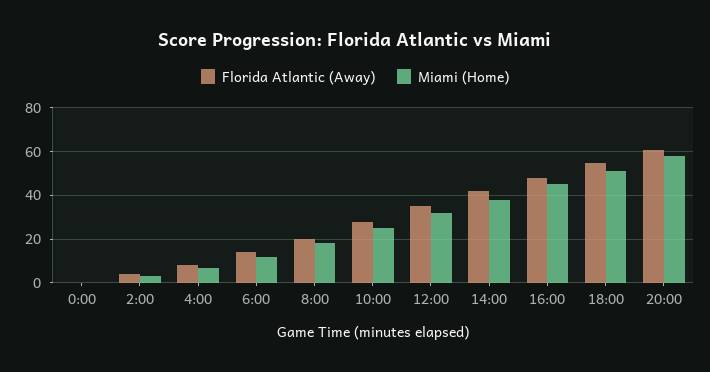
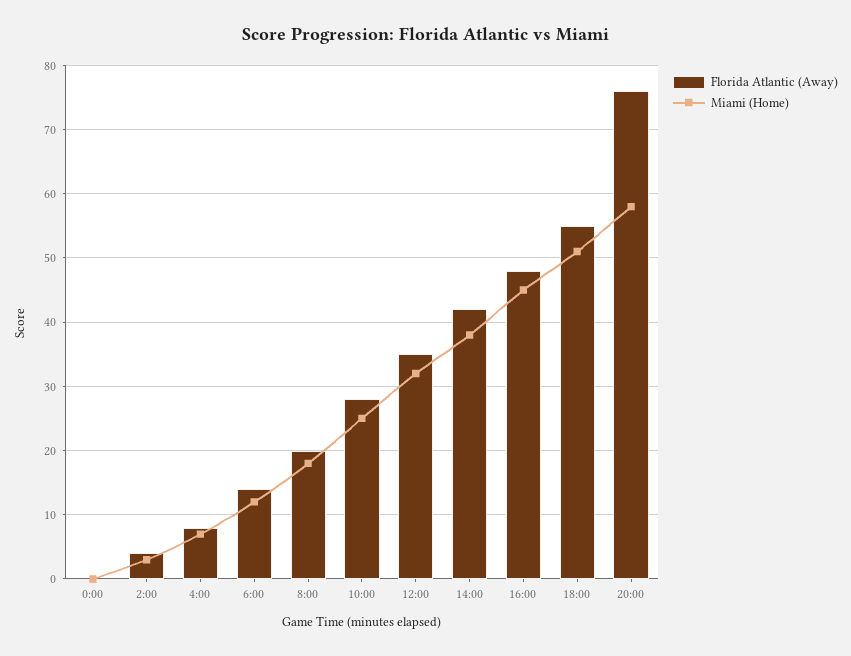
Florida Atlantic (Away), 20:00: 60 -> 76

